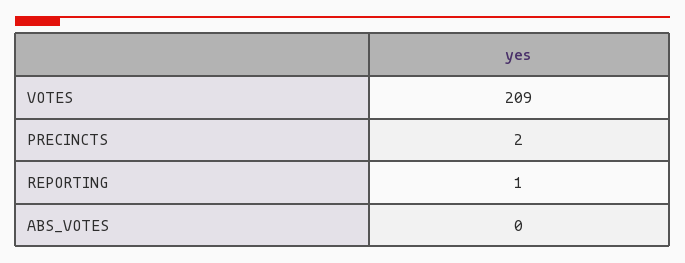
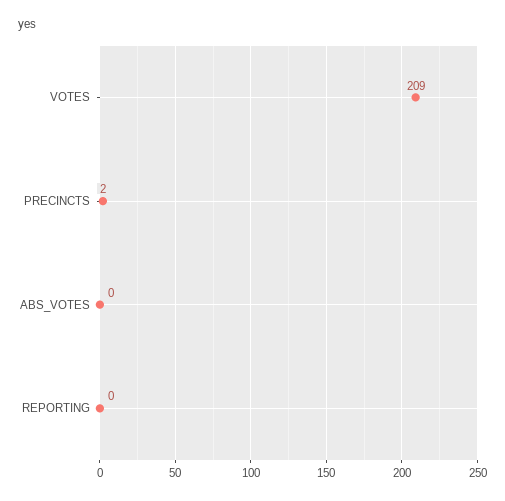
REPORTING: 1 -> 0

